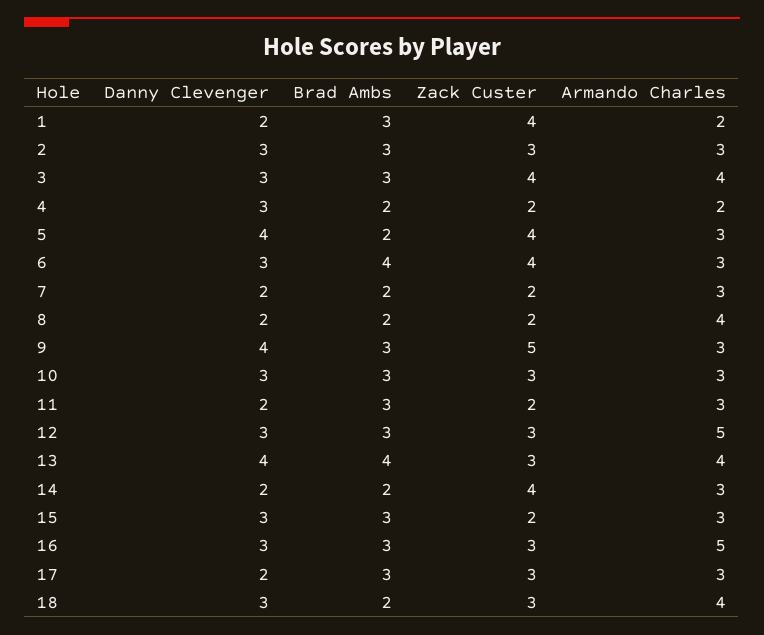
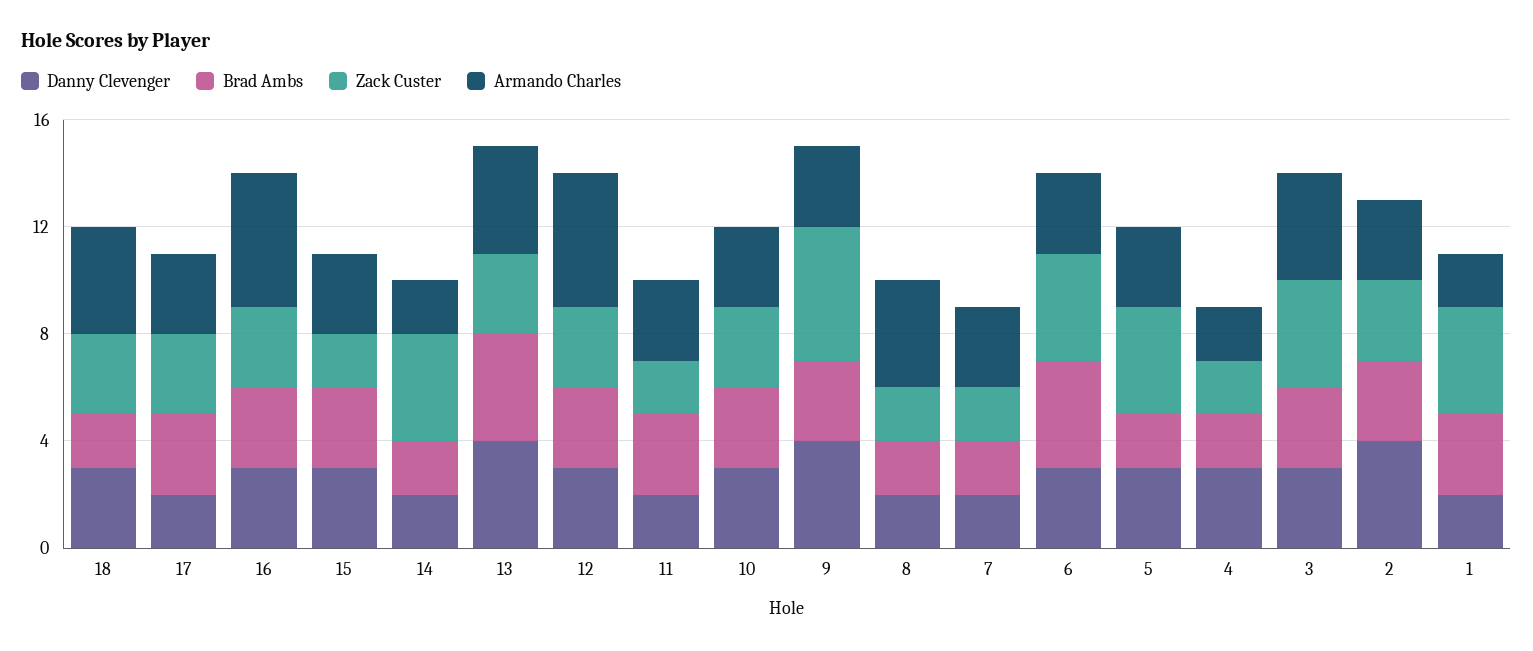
Danny Clevenger, 2: 3 -> 4
Danny Clevenger, 5: 4 -> 3
Armando Charles, 14: 3 -> 2

